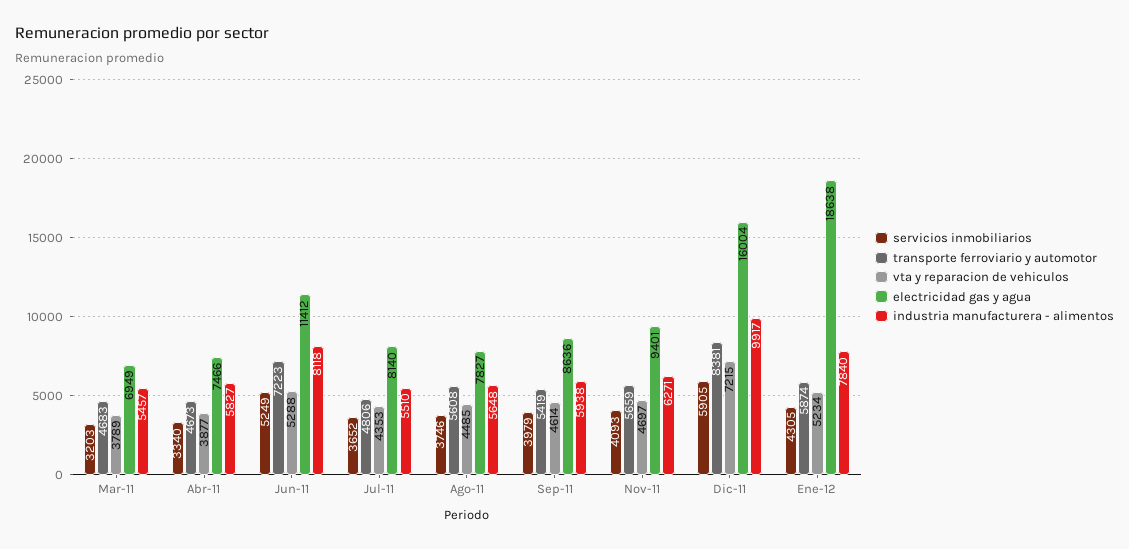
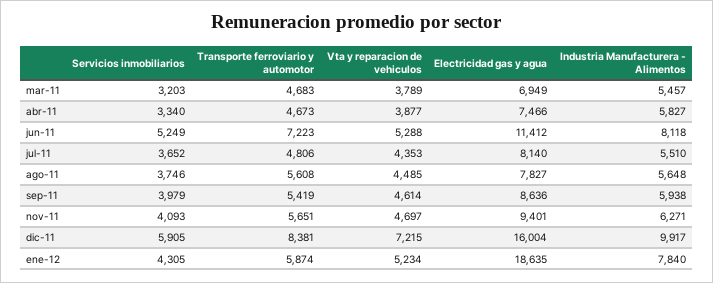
transporte ferroviario y automotor, Nov-11: 5659 -> 5651
electricidad gas y agua, Ene-12: 18638 -> 18635

